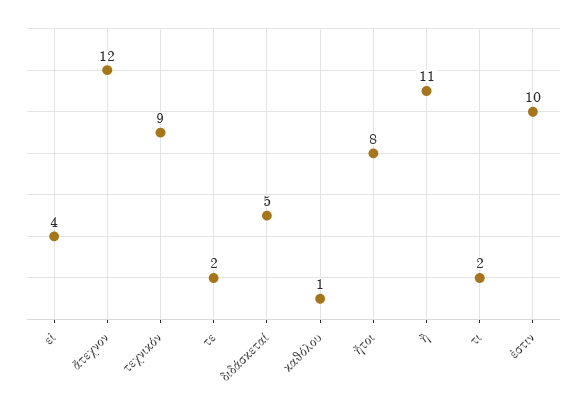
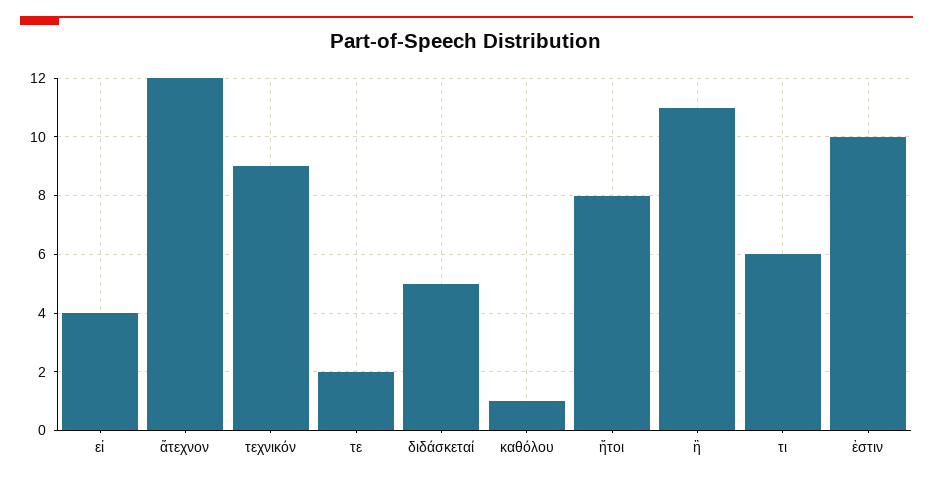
τι: 2 -> 6

